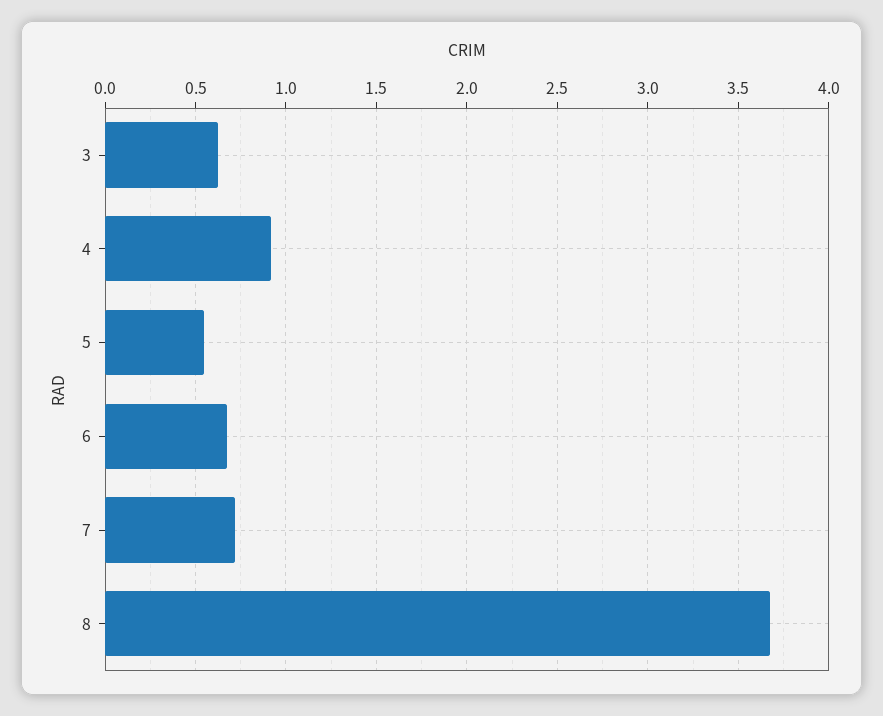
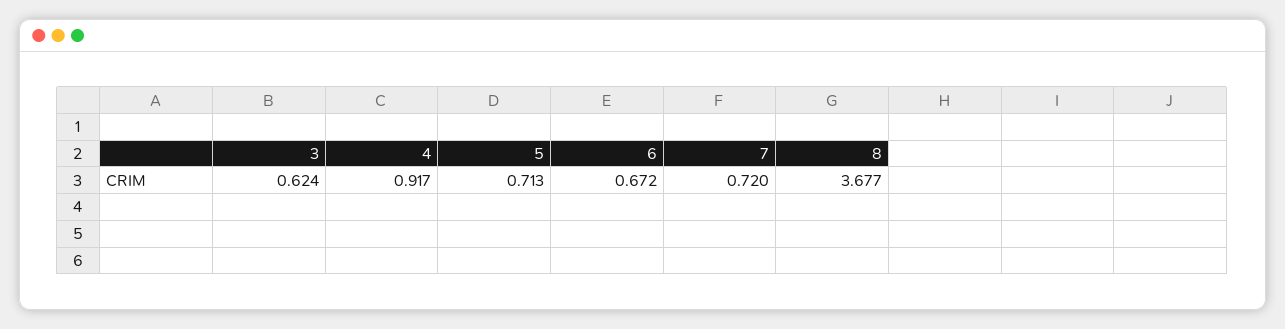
5: 0.55 -> 0.713

